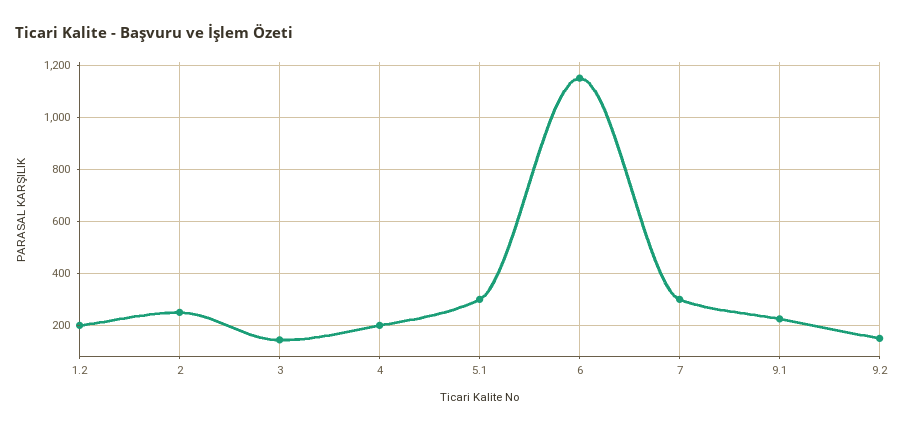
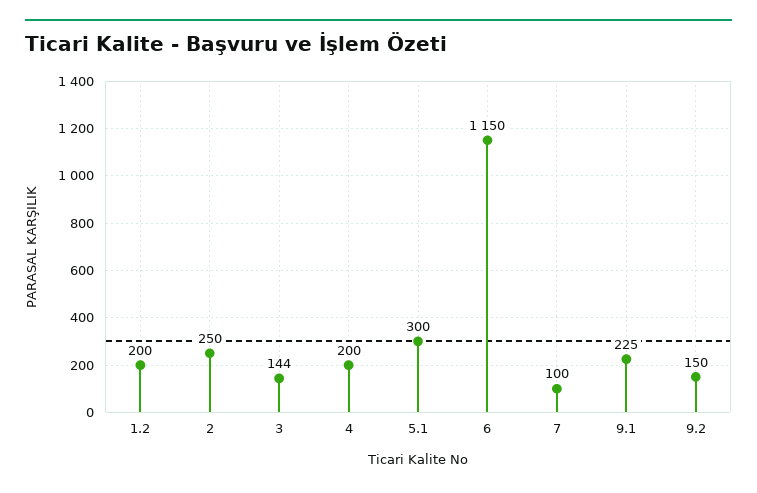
7: 300 -> 100

